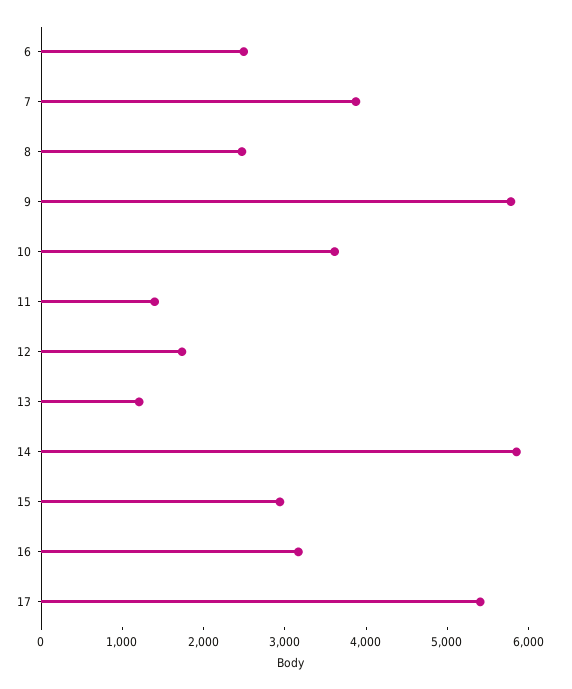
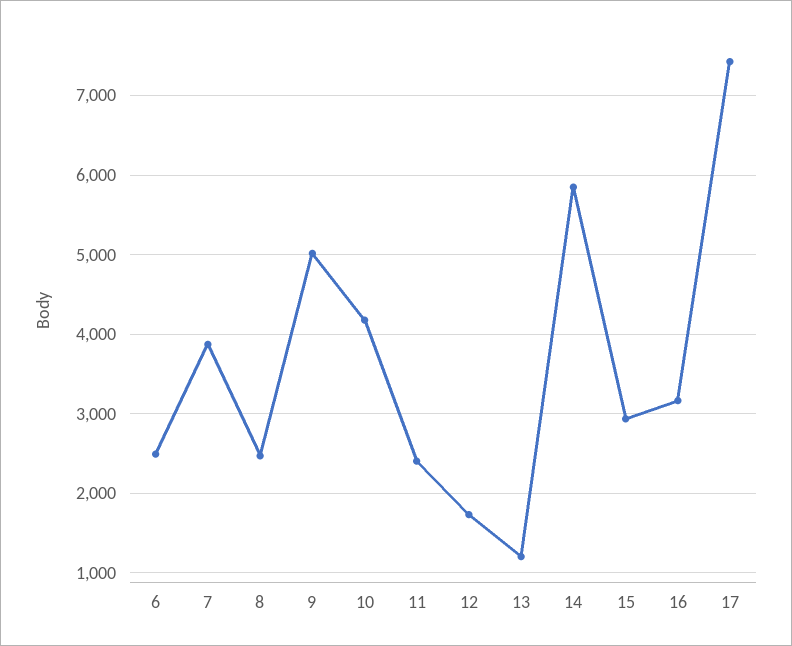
9: 5800 -> 5000
10: 3600 -> 4200
11: 1400 -> 2400
17: 5400 -> 7400

